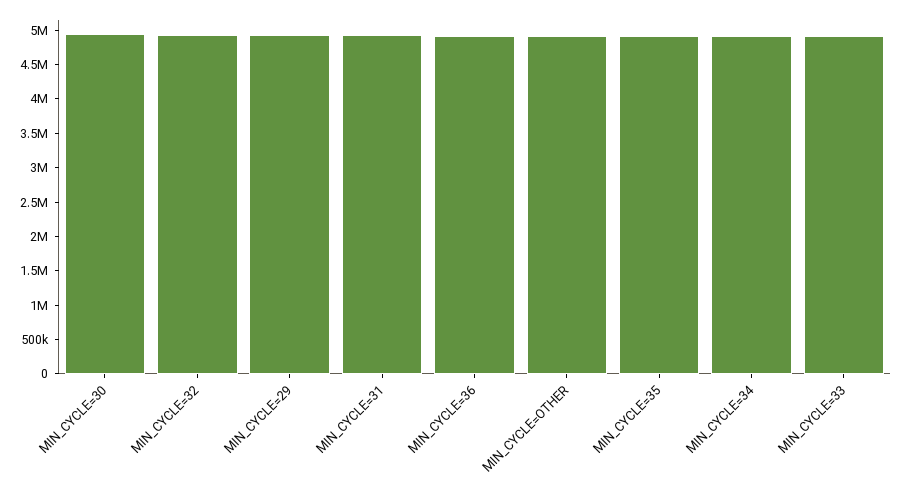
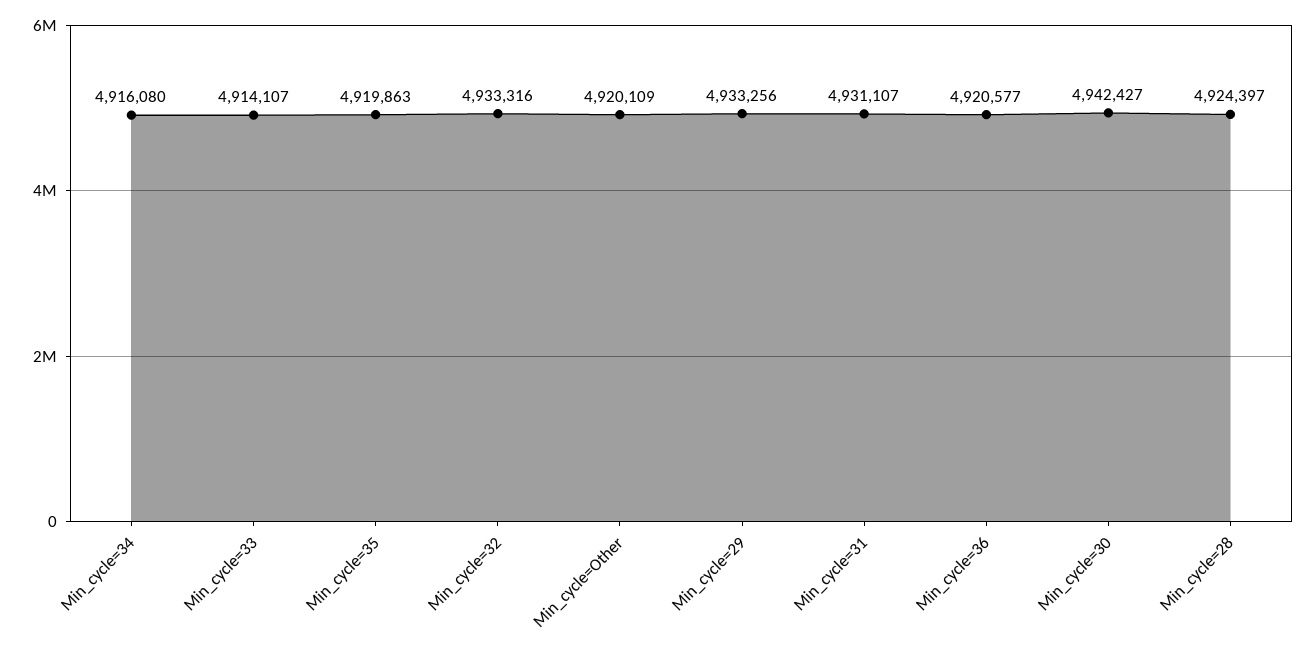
Min_cycle=28: none -> 4924397

